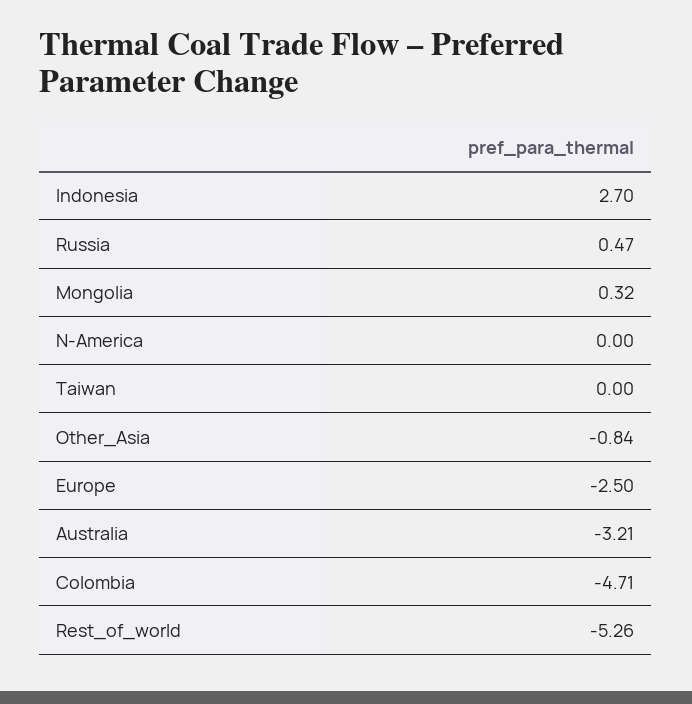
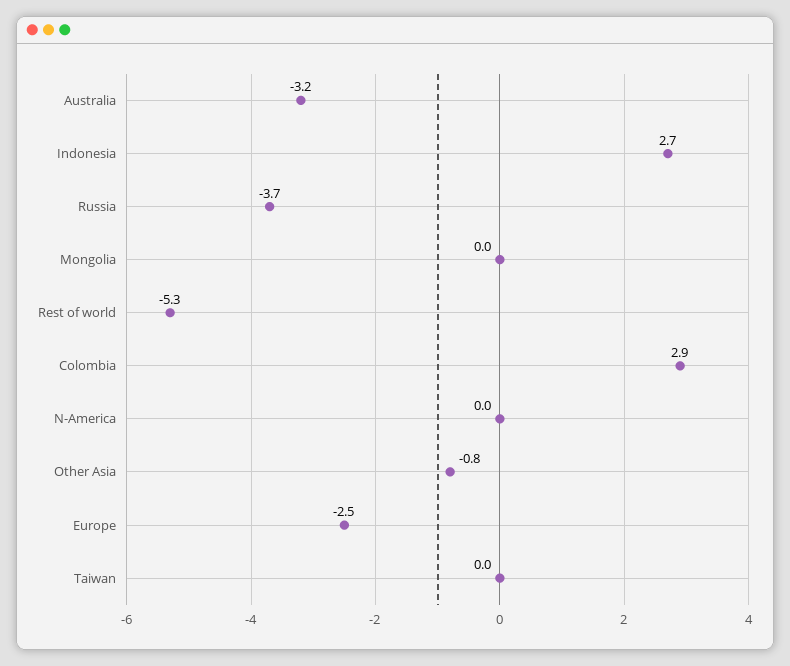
Russia: 0.47 -> -3.7
Mongolia: 0.32 -> 0
Colombia: -4.71 -> 2.9

